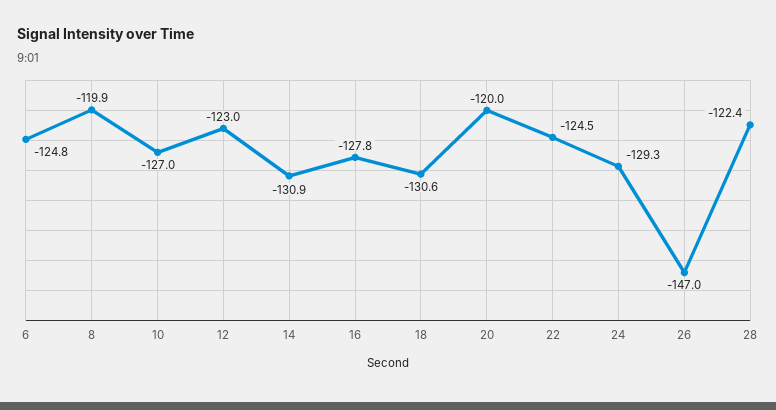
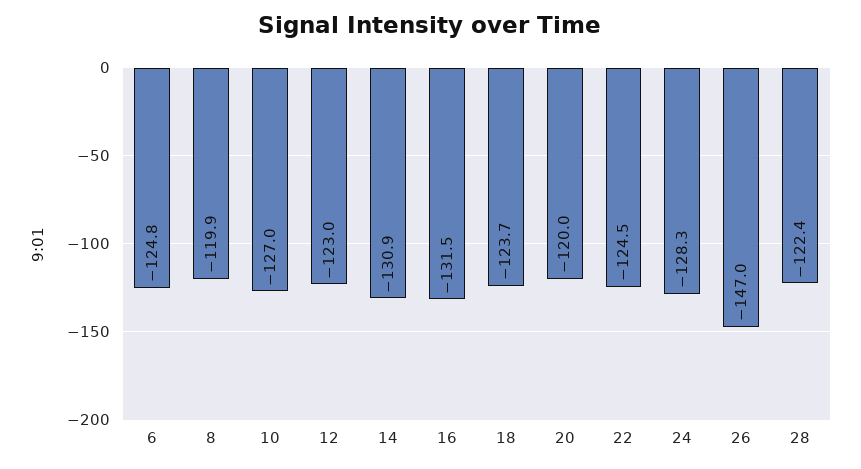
16: -127.8 -> -131.5
18: -130.6 -> -123.7
24: -129.3 -> -128.3

